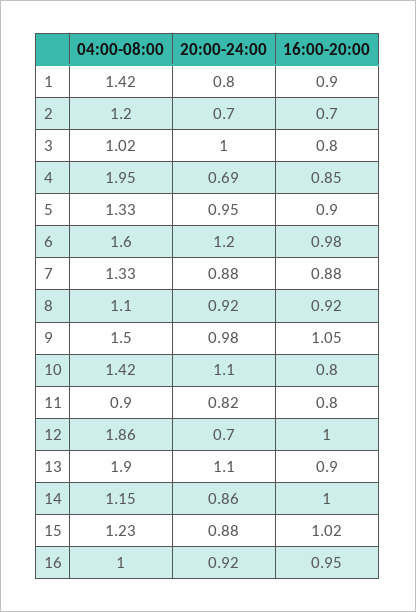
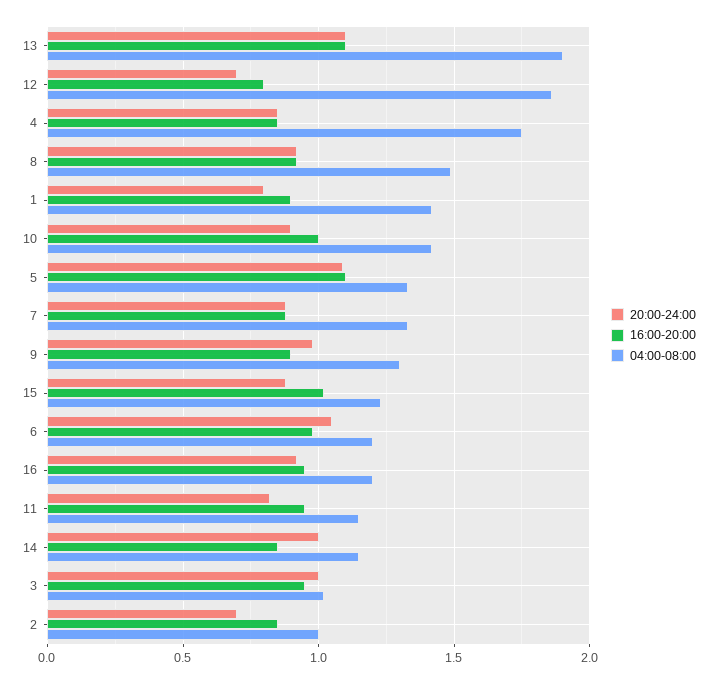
04:00-08:00, 2: 1.2 -> 1
16:00-20:00, 2: 0.7 -> 0.85
16:00-20:00, 3: 0.8 -> 0.95
04:00-08:00, 4: 1.95 -> 1.75
20:00-24:00, 4: 0.69 -> 0.85
20:00-24:00, 5: 0.95 -> 1.1
16:00-20:00, 5: 0.9 -> 1.1
04:00-08:00, 6: 1.6 -> 1.2
20:00-24:00, 6: 1.2 -> 1.05
04:00-08:00, 8: 1.1 -> 1.5
04:00-08:00, 9: 1.5 -> 1.3
16:00-20:00, 9: 1.05 -> 0.9
20:00-24:00, 10: 1.1 -> 0.9
16:00-20:00, 10: 0.8 -> 1
04:00-08:00, 11: 0.9 -> 1.15
16:00-20:00, 11: 0.8 -> 0.95
16:00-20:00, 12: 1 -> 0.8
16:00-20:00, 13: 0.9 -> 1.1
20:00-24:00, 14: 0.86 -> 1
16:00-20:00, 14: 1 -> 0.85
04:00-08:00, 16: 1 -> 1.2

